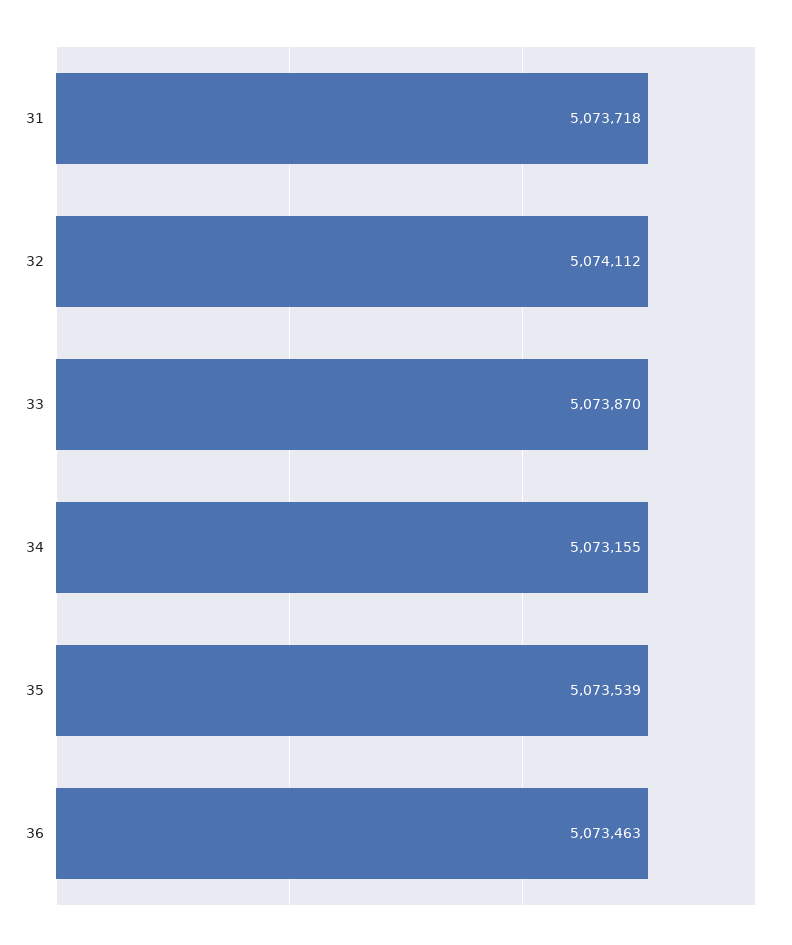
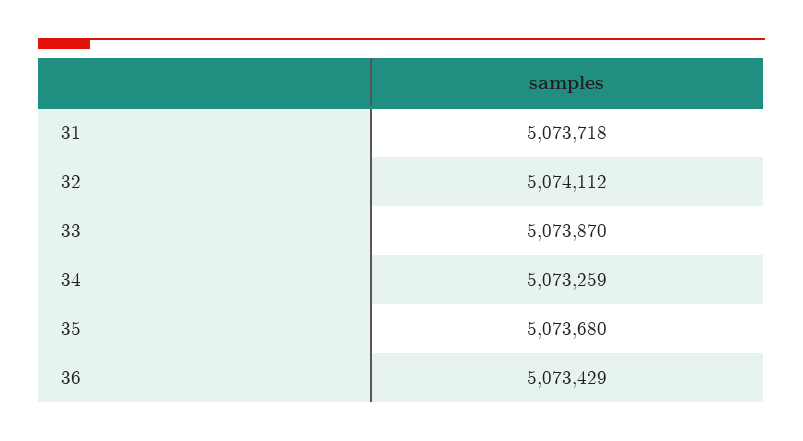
34: 5073155 -> 5073259
35: 5073539 -> 5073680
36: 5073463 -> 5073429

